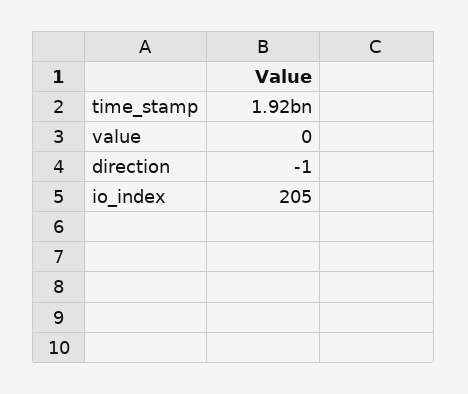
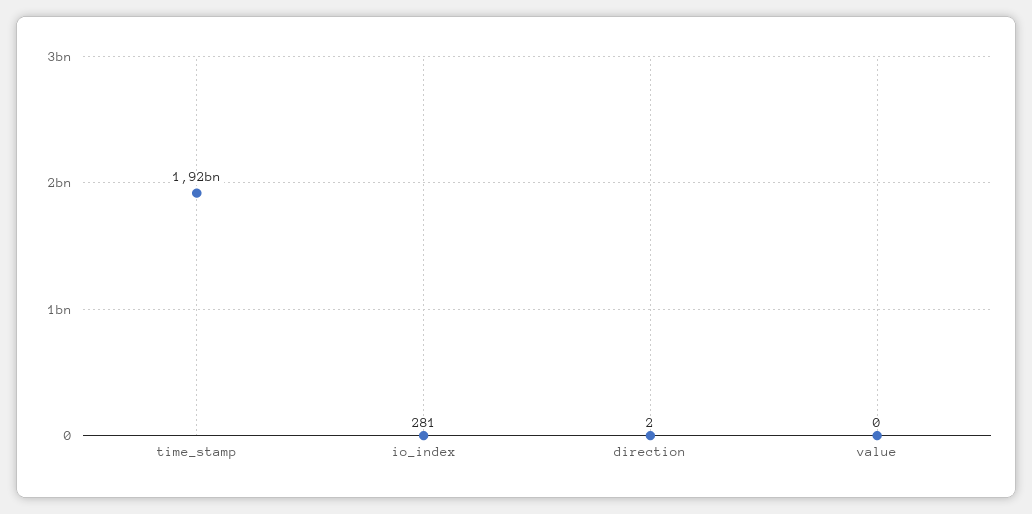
direction: -1 -> 2
io_index: 205 -> 281

